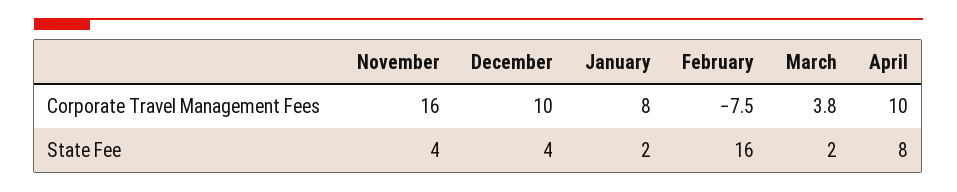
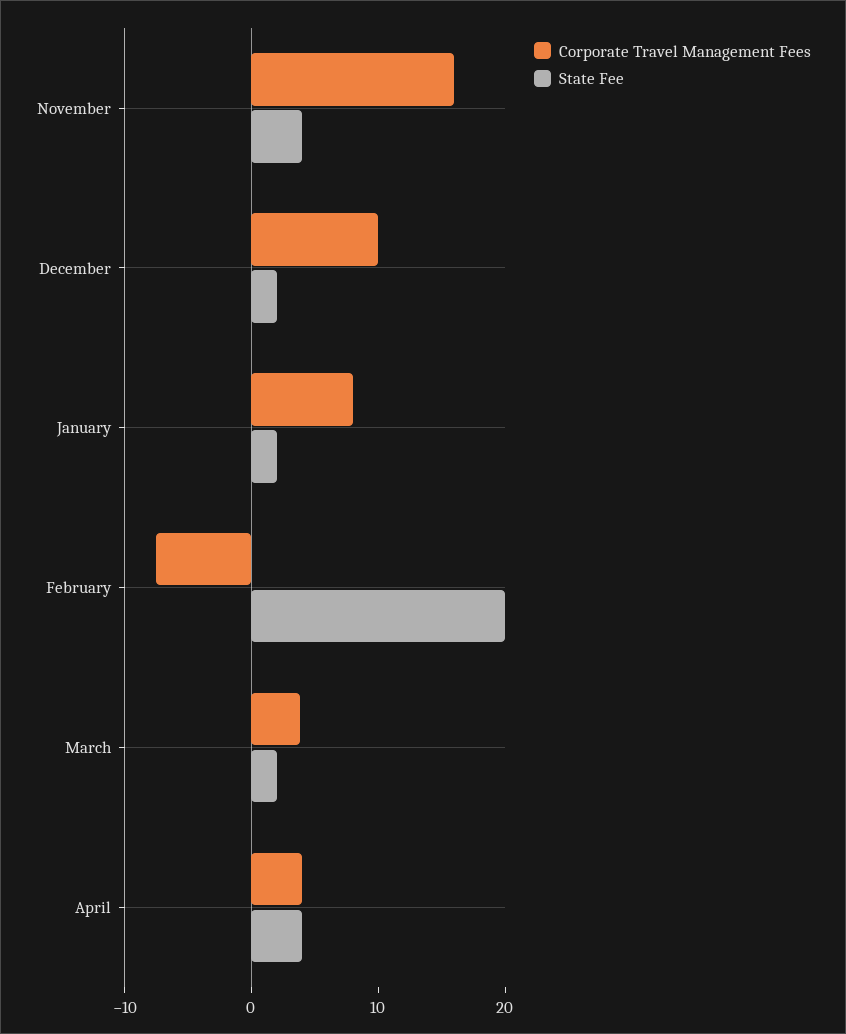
Corporate Travel Management Fees, April: 10 -> 4
State Fee, December: 4 -> 2
State Fee, February: 16 -> 20
State Fee, April: 8 -> 4

